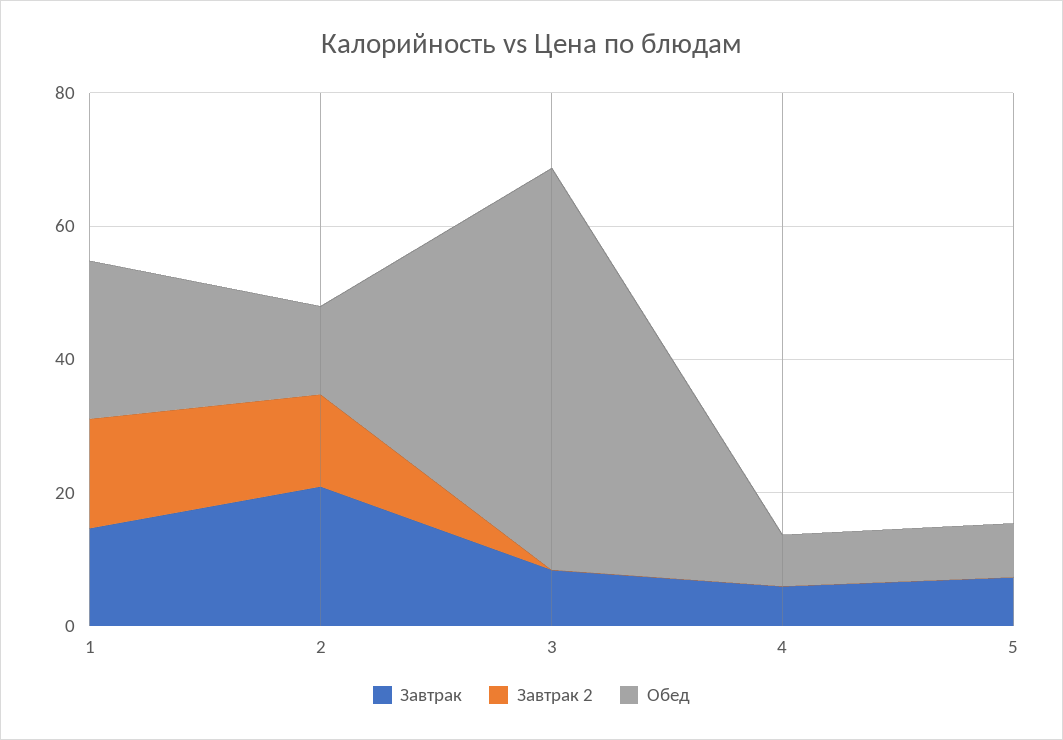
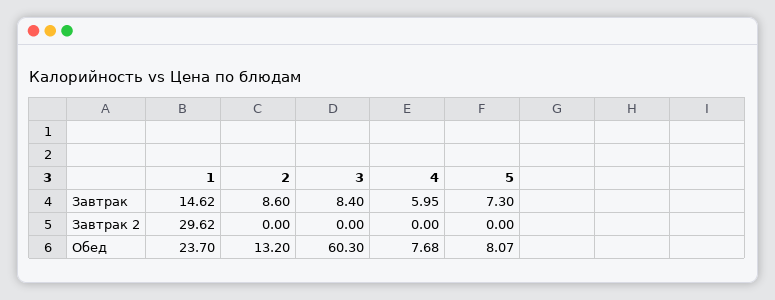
Завтрак 2, 1: 15 -> 29.62
Завтрак, 2: 20 -> 8.6
Завтрак 2, 2: 15 -> 0

